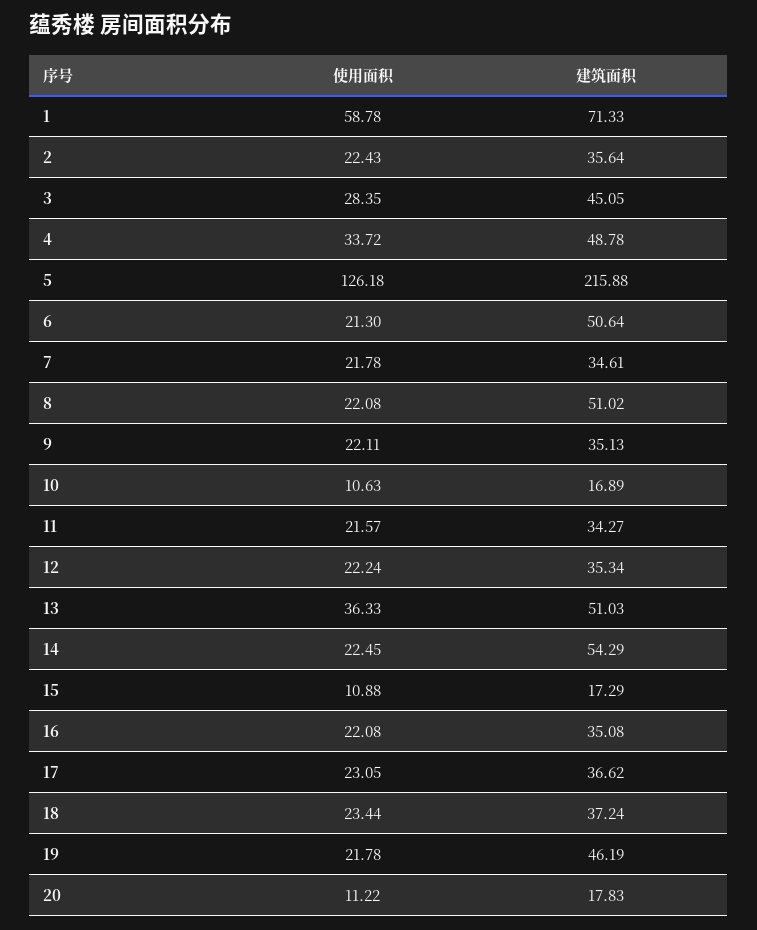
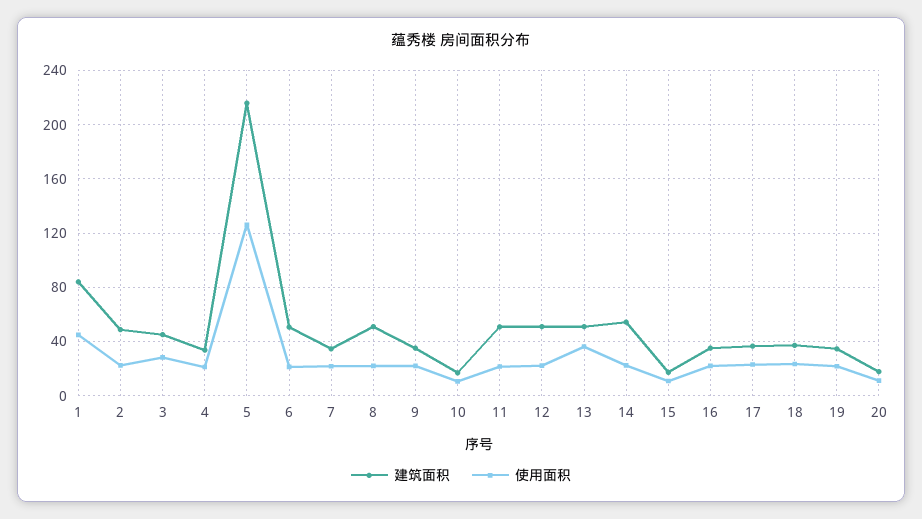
使用面积, 1: 58.78 -> 45
建筑面积, 1: 71.33 -> 85
建筑面积, 2: 35.64 -> 50
使用面积, 4: 33.72 -> 20
建筑面积, 4: 48.78 -> 35
建筑面积, 11: 34.27 -> 50
建筑面积, 12: 35.34 -> 50
建筑面积, 19: 46.19 -> 35

